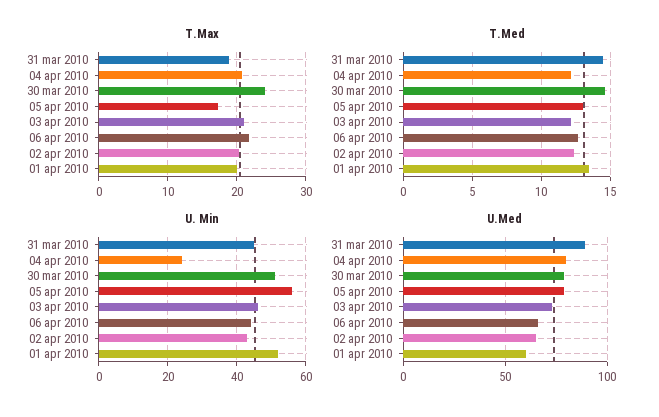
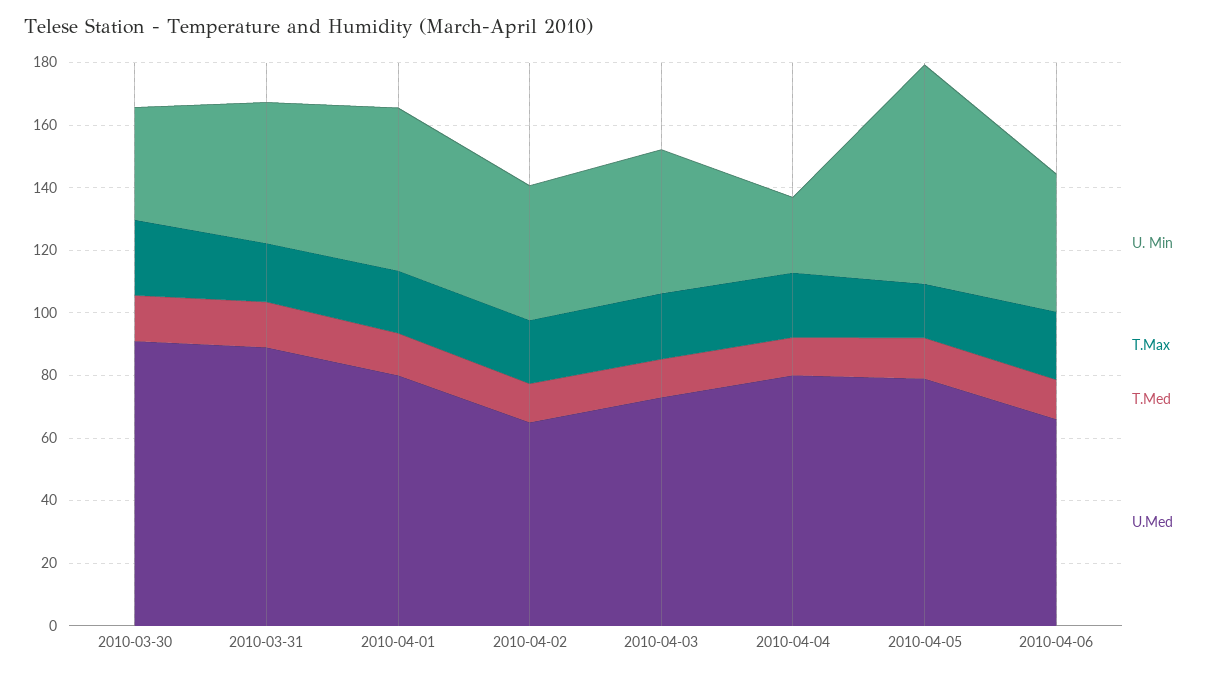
U. Min, 30 mar 2010: 50 -> 35
U. Min, 05 apr 2010: 55 -> 70
U.Med, 30 mar 2010: 80 -> 90
U.Med, 01 apr 2010: 60 -> 80

